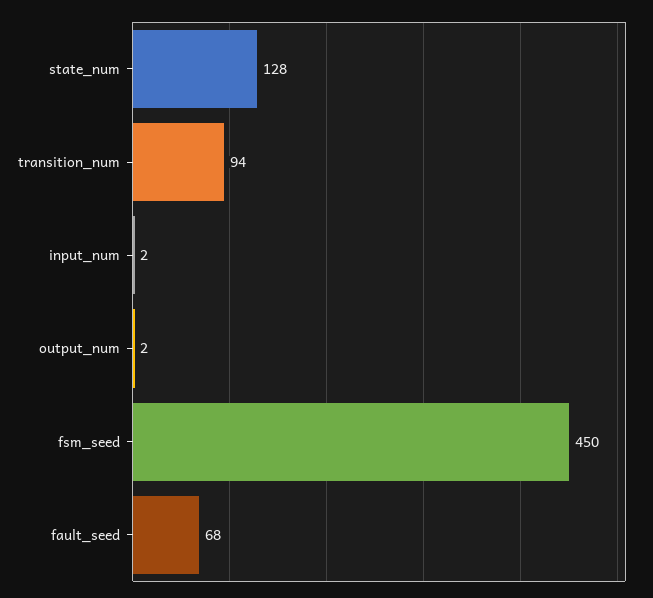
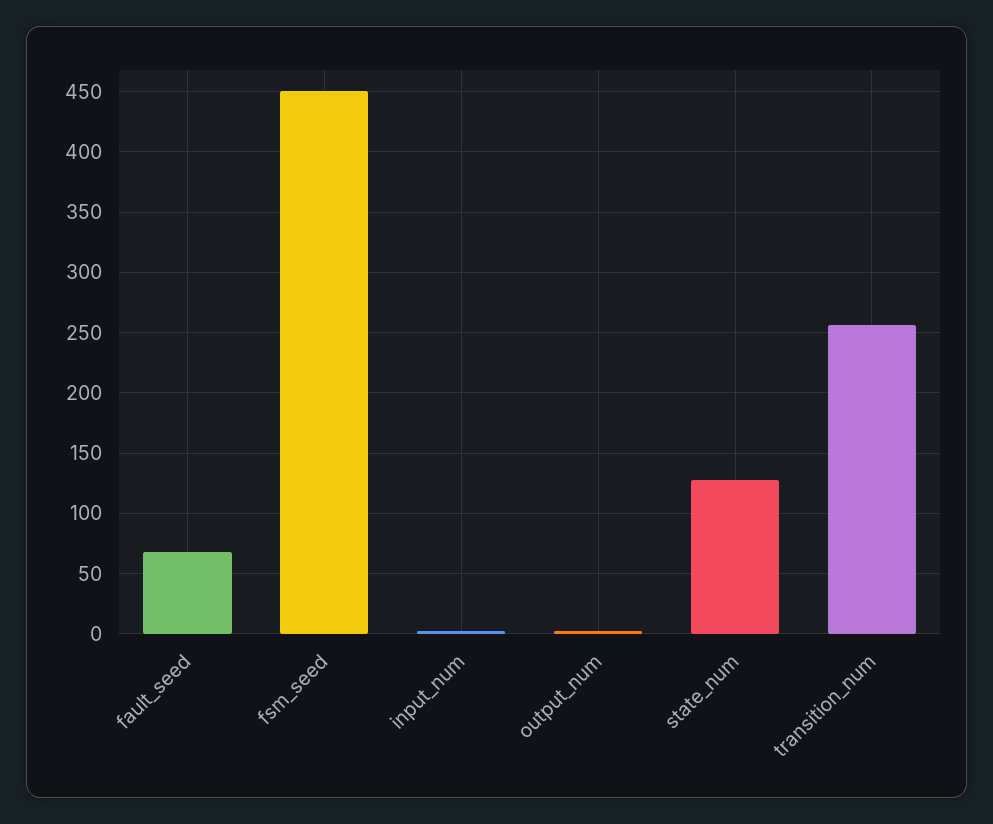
transition_num: 94 -> 255

